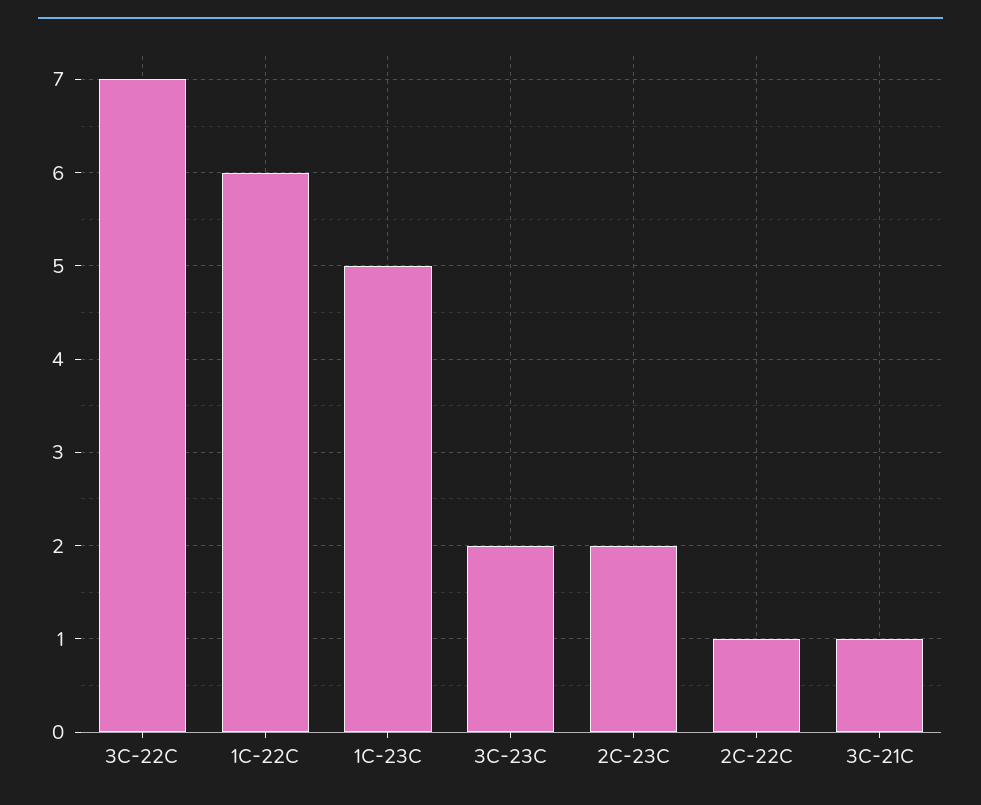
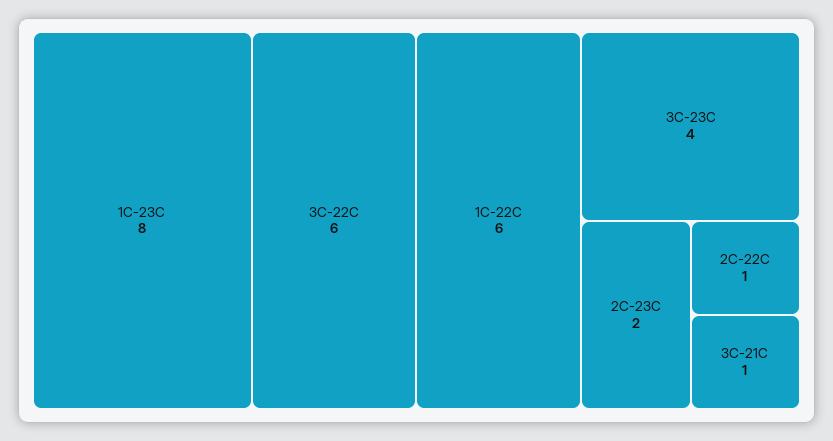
3C-22C: 7 -> 6
1C-23C: 5 -> 8
3C-23C: 2 -> 4

